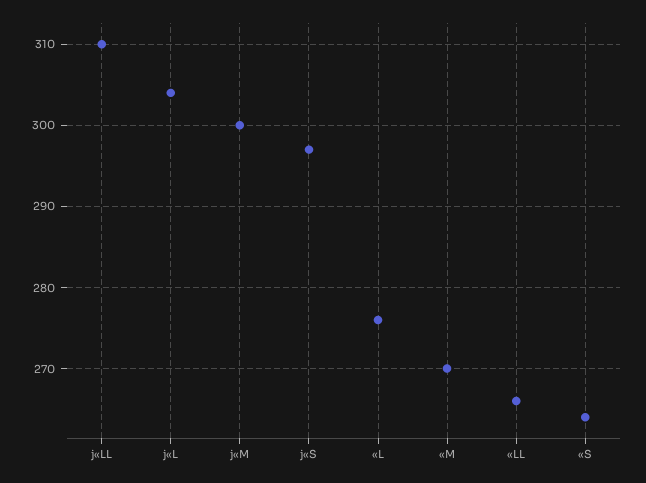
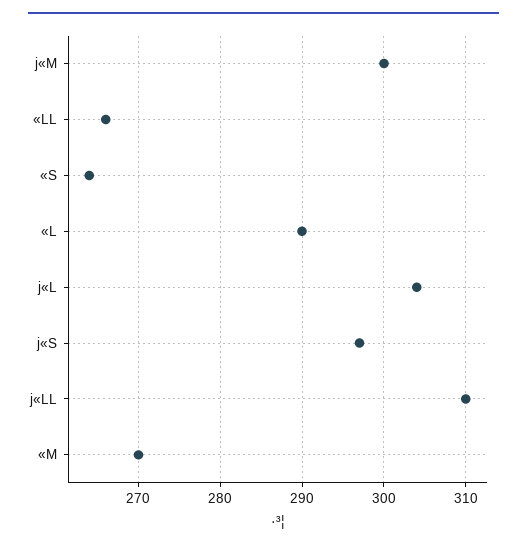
«L: 276 -> 290

